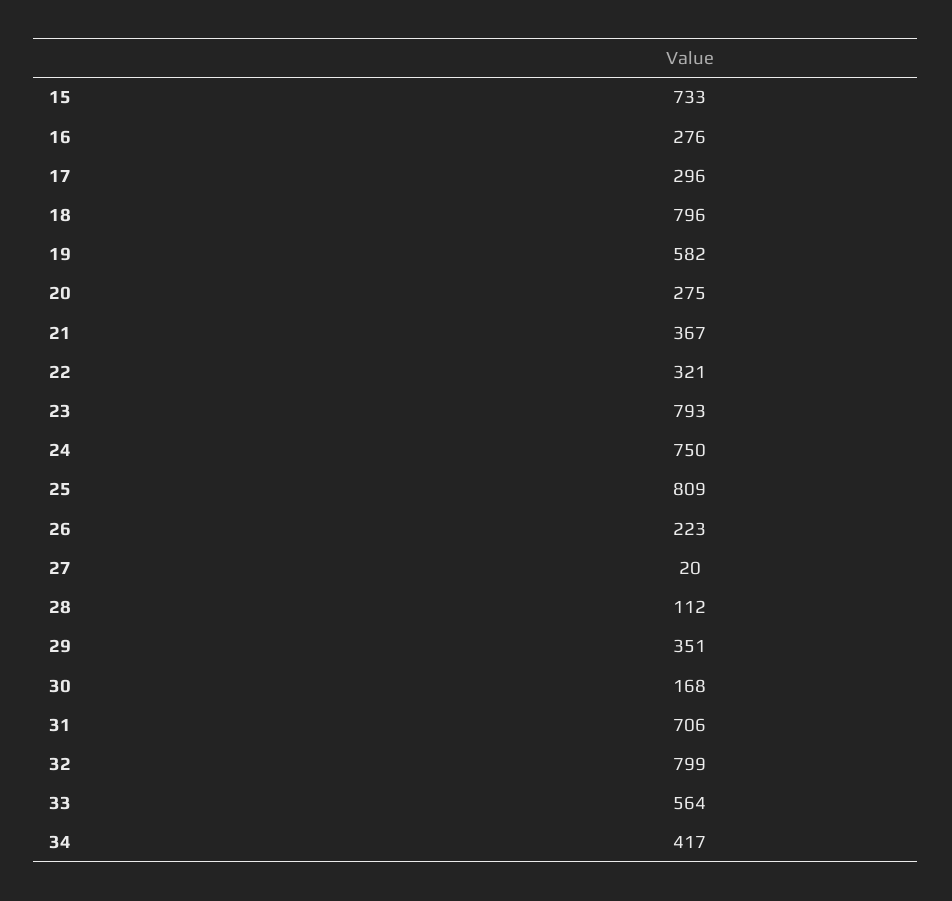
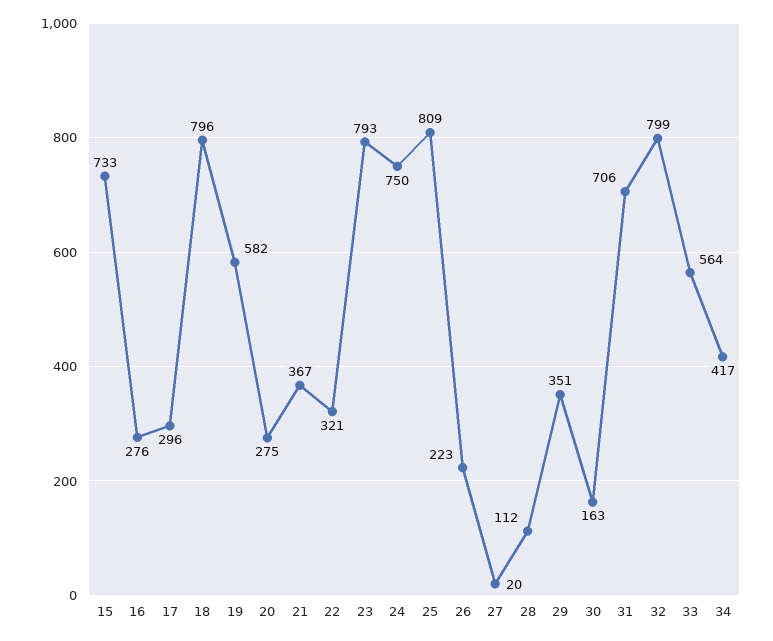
30: 168 -> 163

